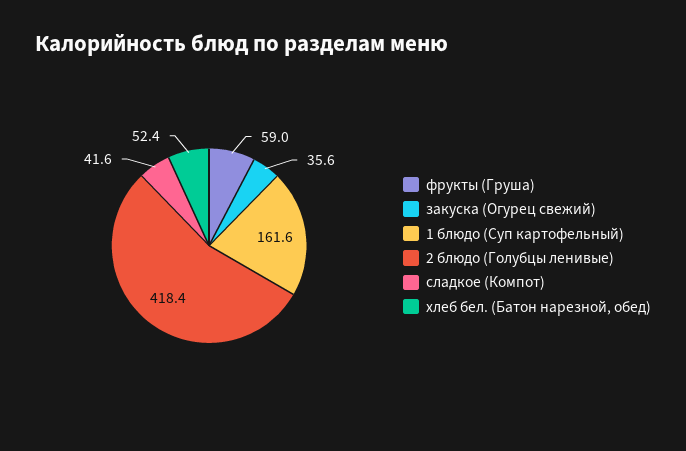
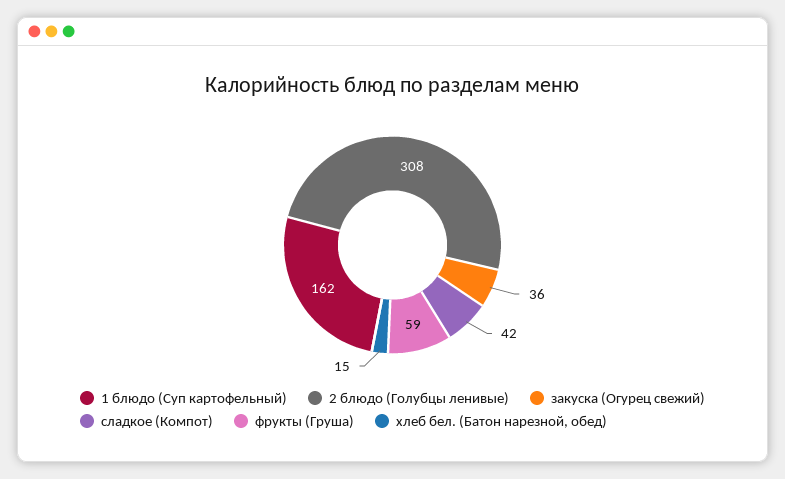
2 блюдо (Голубцы ленивые): 418.4 -> 308
хлеб бел. (Батон нарезной, обед): 52.4 -> 15

